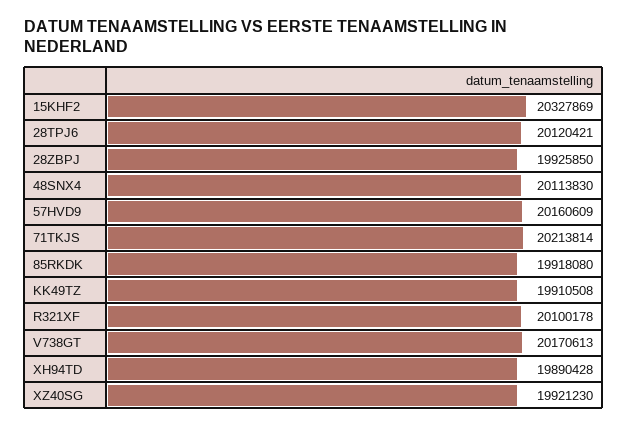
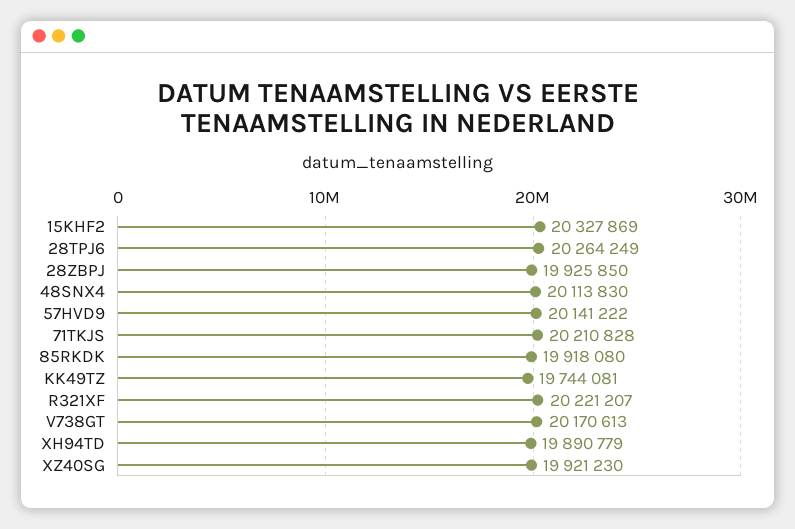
28TPJ6: 20120421 -> 20264249
57HVD9: 20160609 -> 20141222
71TKJS: 20213814 -> 20210828
KK49TZ: 19910508 -> 19744081
R321XF: 20100178 -> 20221207
XH94TD: 19890428 -> 19890779

